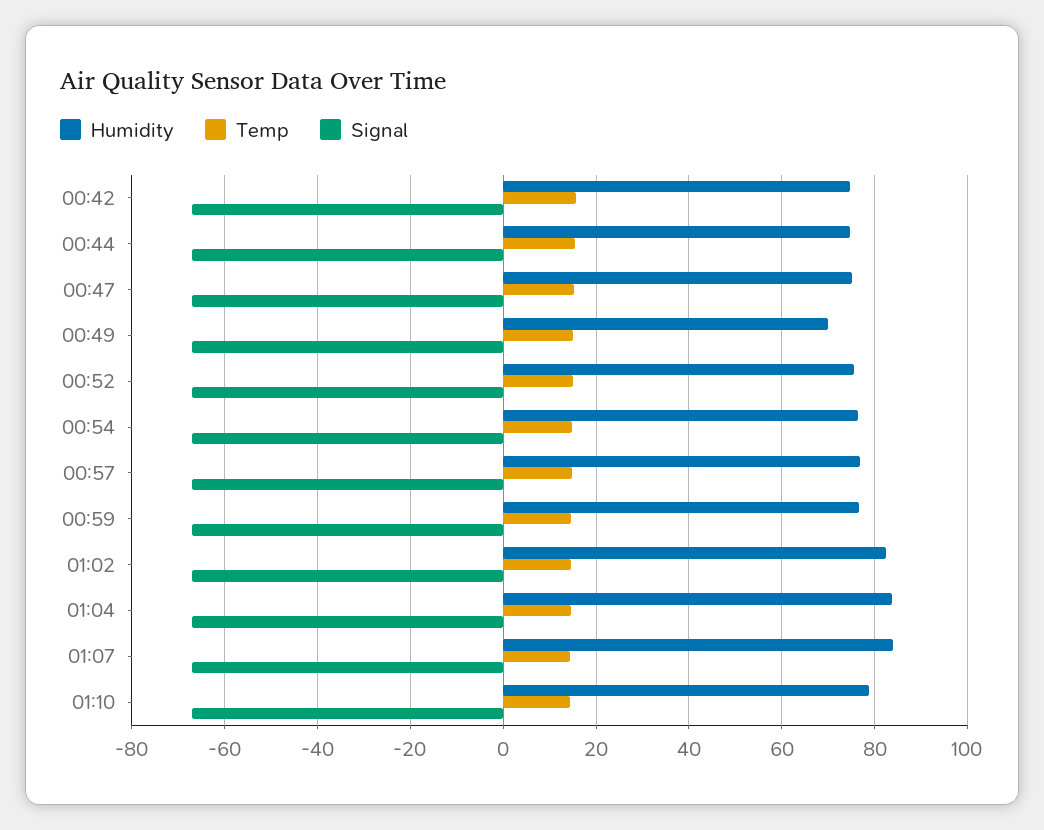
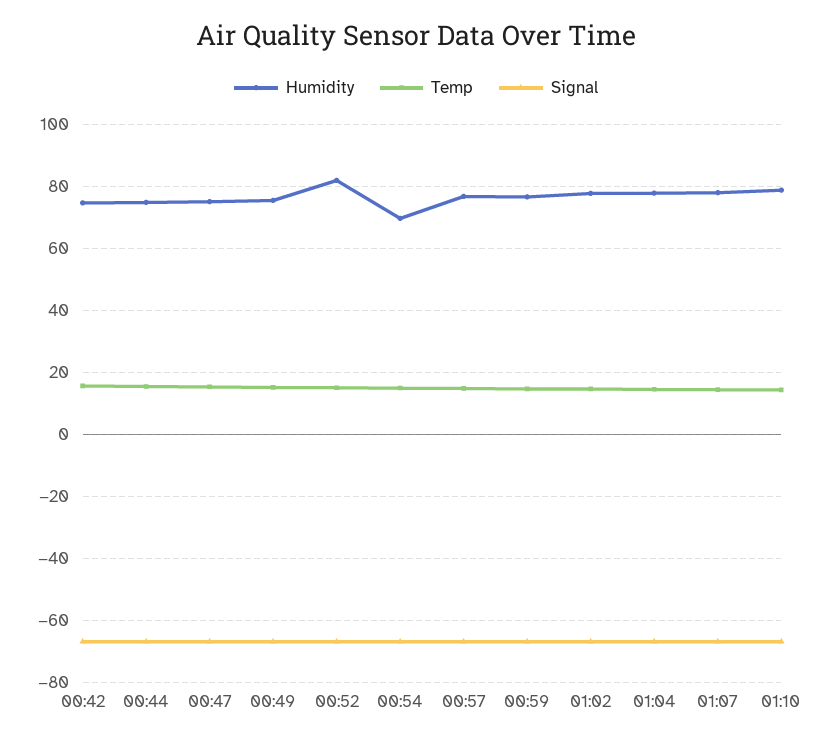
Humidity, 00:49: 70 -> 76
Humidity, 00:52: 76 -> 82
Humidity, 00:54: 76 -> 70
Humidity, 01:02: 82 -> 78
Humidity, 01:04: 84 -> 78
Humidity, 01:07: 84 -> 78

